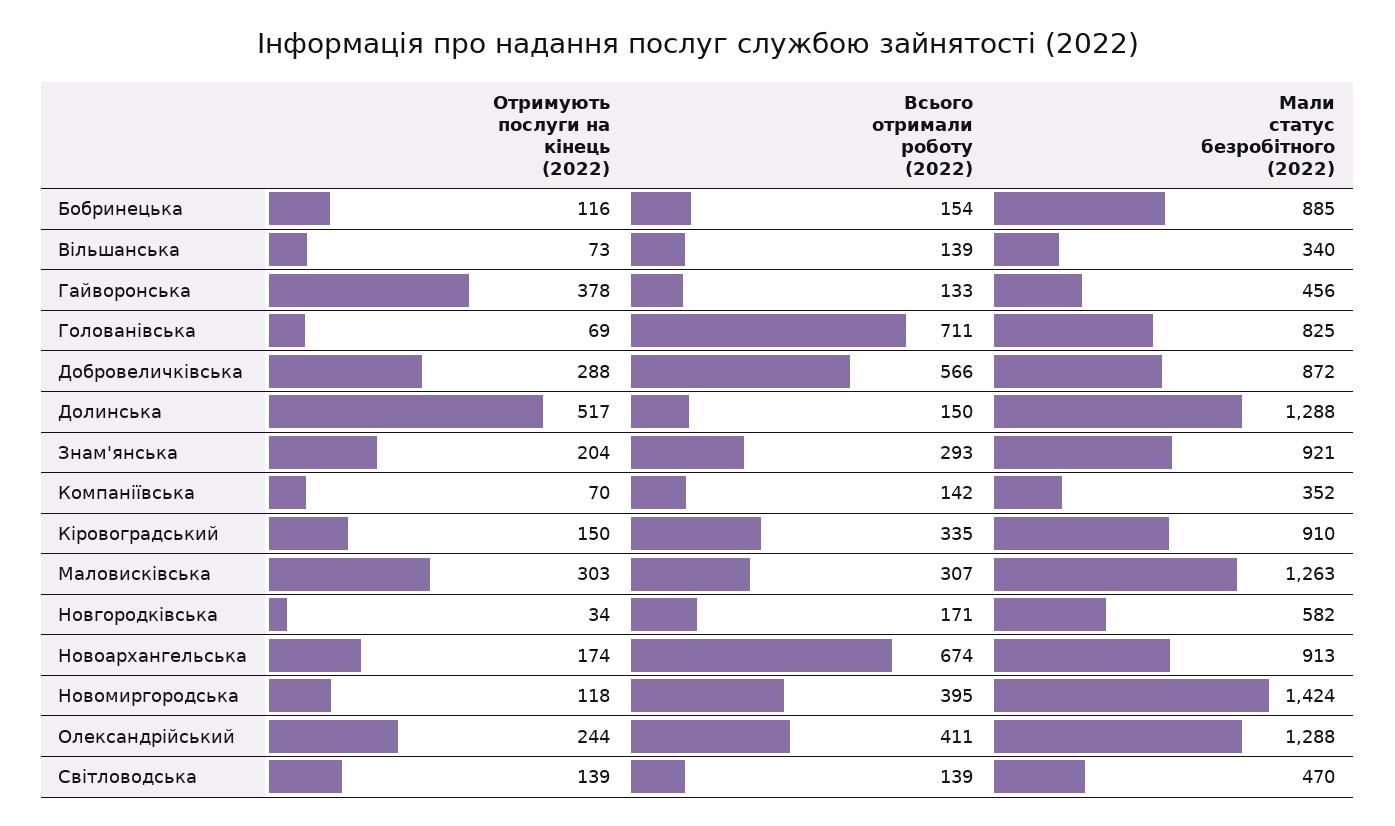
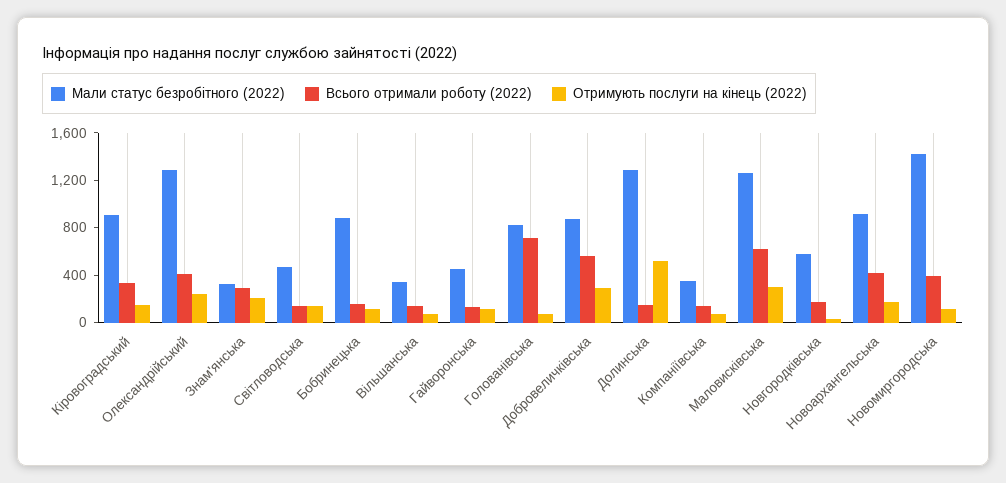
Отримують послуги на кінець (2022), Гайворонська: 378 -> 100
Мали статус безробітного (2022), Знам'янська: 921 -> 300
Всього отримали роботу (2022), Маловисківська: 307 -> 600
Всього отримали роботу (2022), Новоархангельська: 674 -> 400

